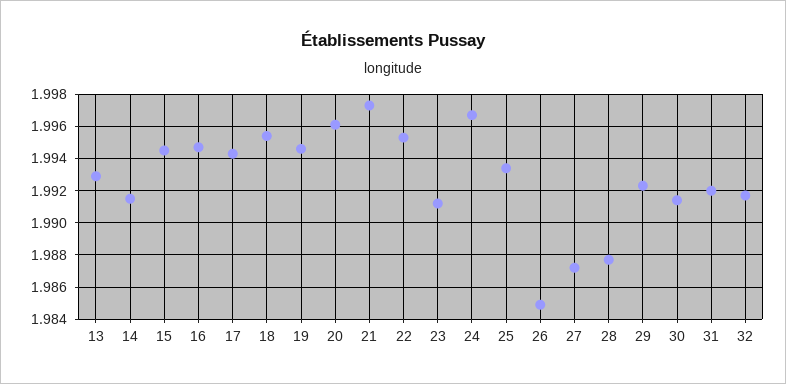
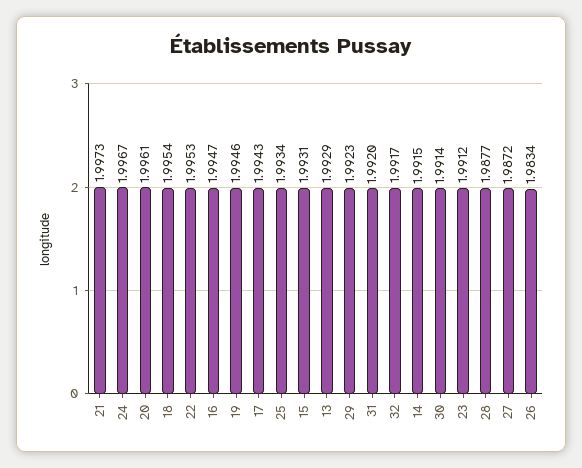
15: 1.9945 -> 1.9931
26: 1.985 -> 1.9834

